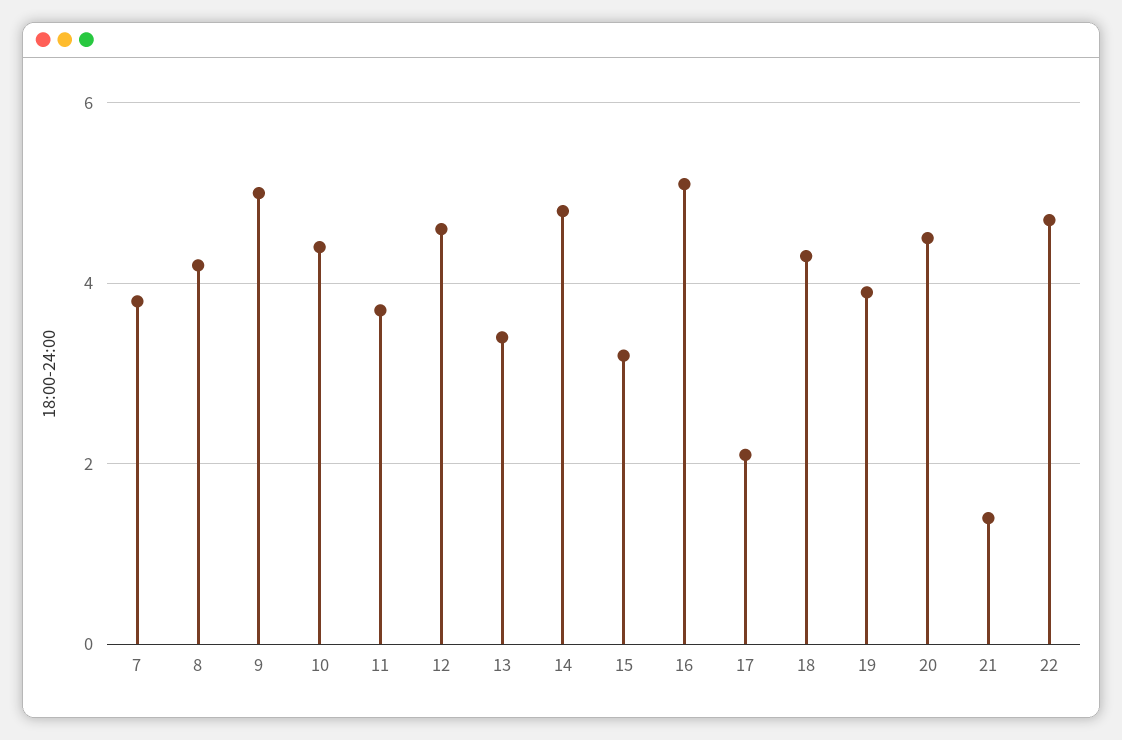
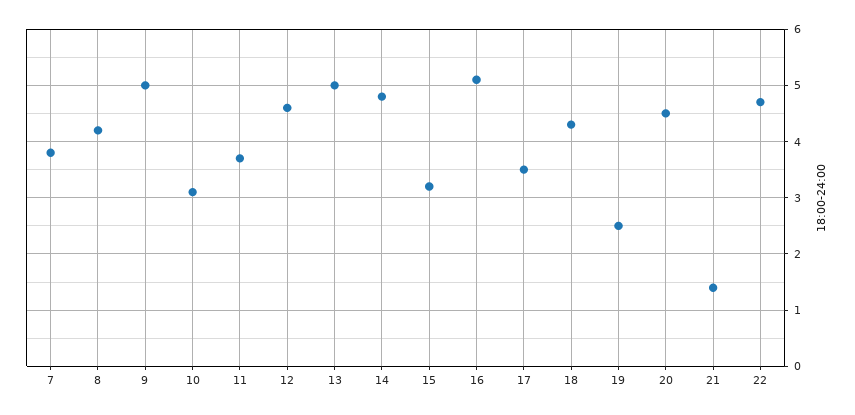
10: 4.5 -> 3
13: 3.5 -> 5
17: 2 -> 3.5
19: 4 -> 2.5

